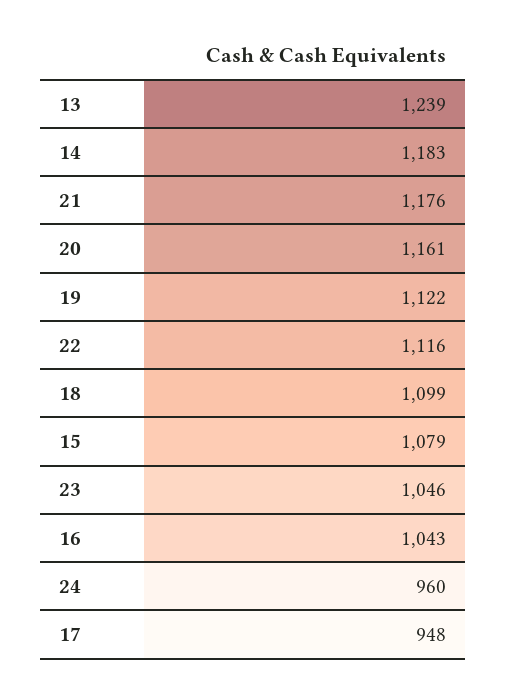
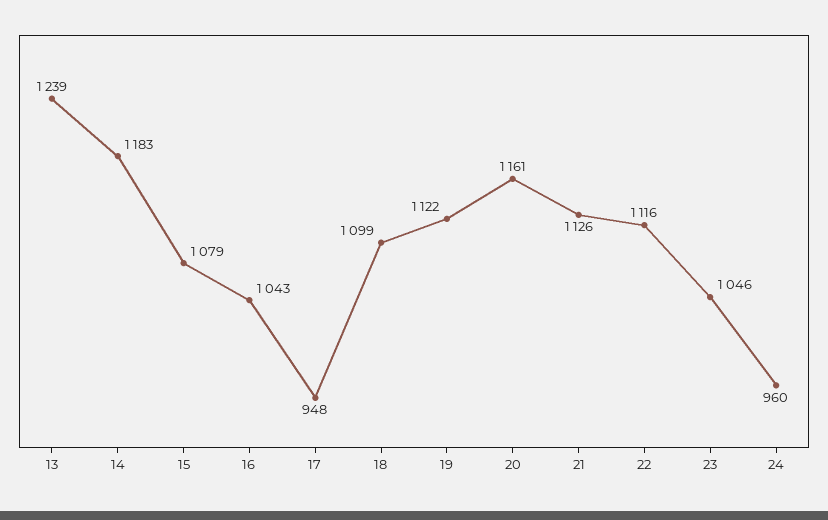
21: 1176 -> 1126

